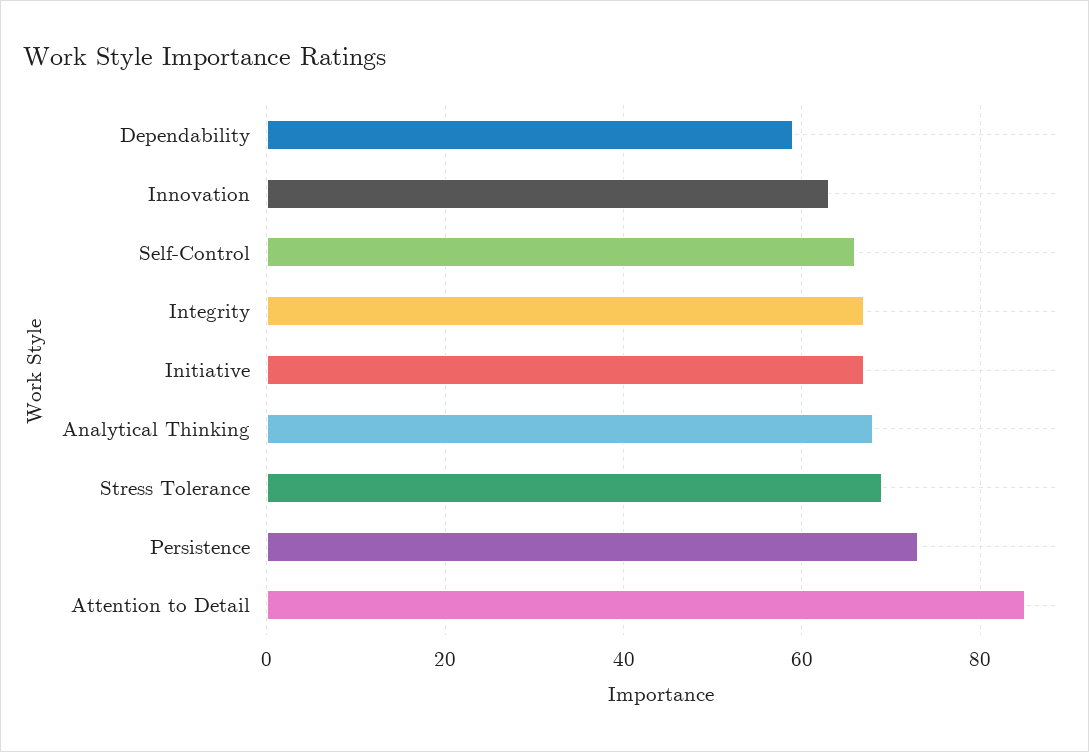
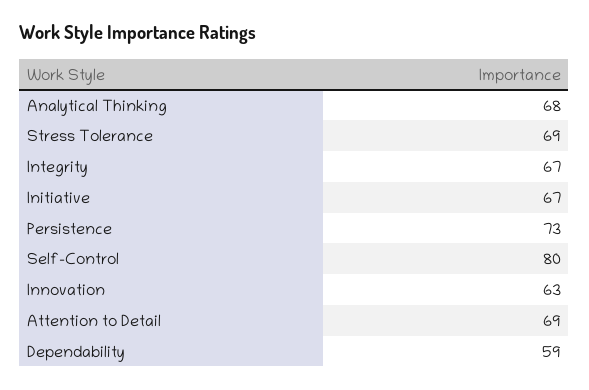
Self-Control: 65 -> 80
Attention to Detail: 85 -> 69

